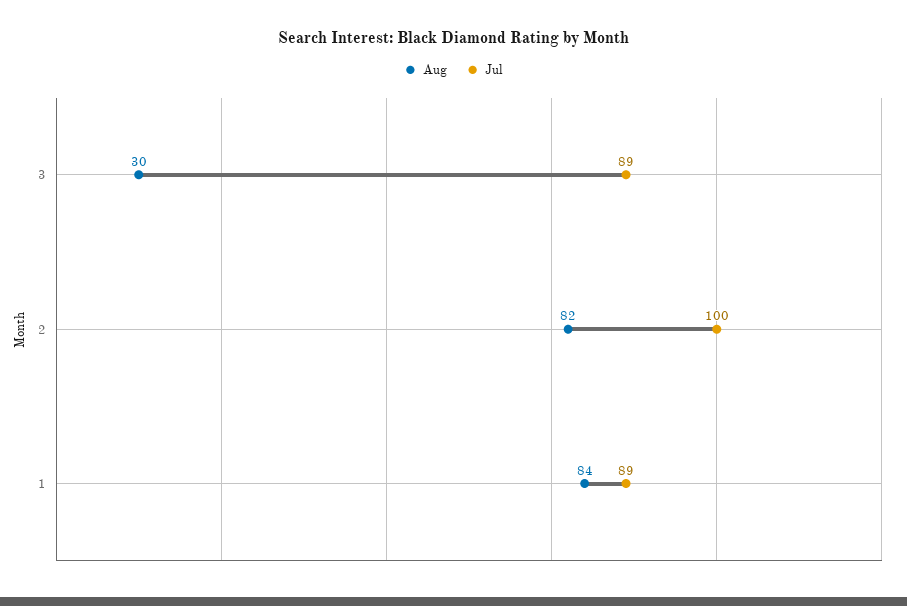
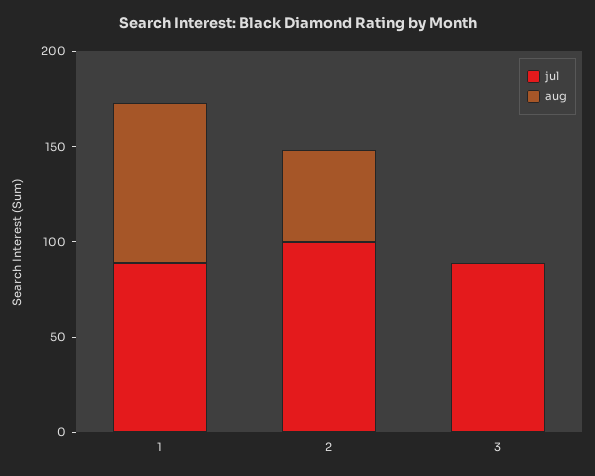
Aug, 3: 30 -> 0
Aug, 2: 82 -> 50

